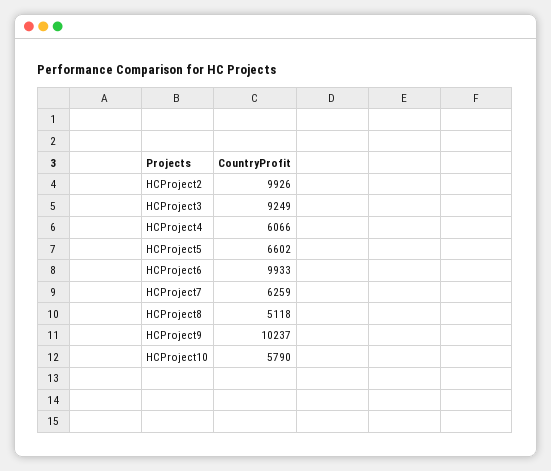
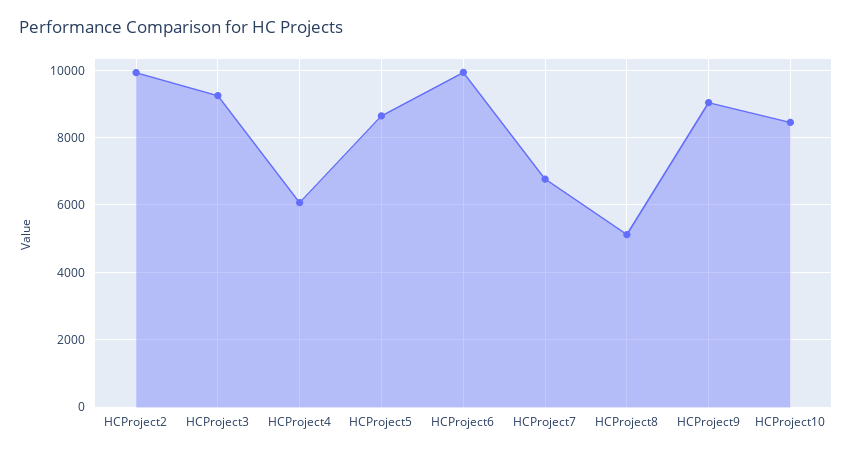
HCProject5: 6602 -> 8600
HCProject7: 6259 -> 6800
HCProject9: 10237 -> 9000
HCProject10: 5790 -> 8400

